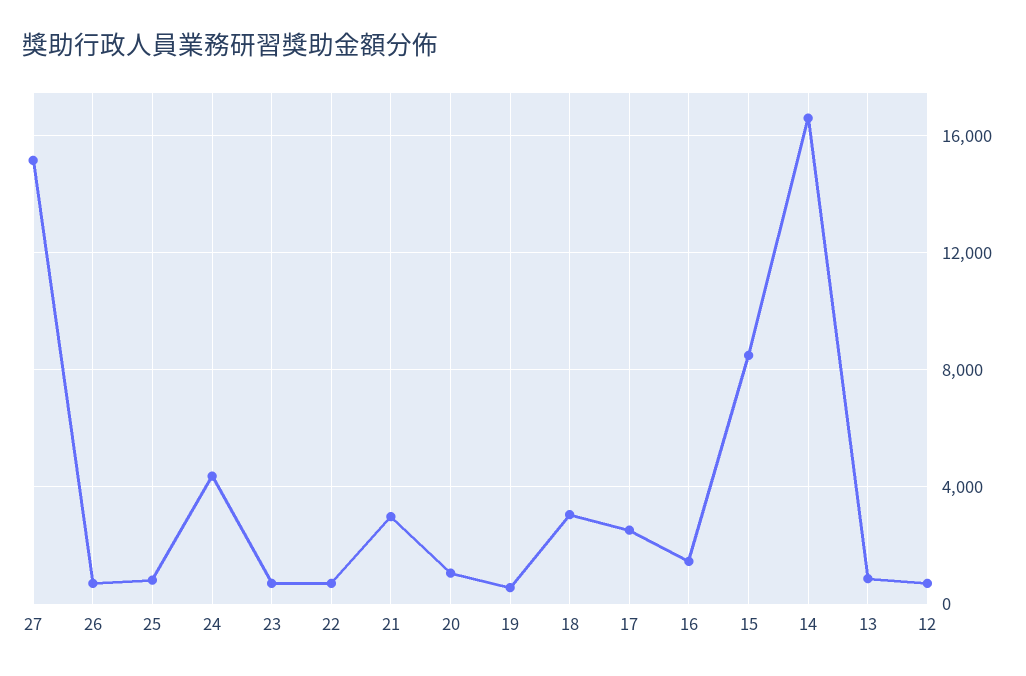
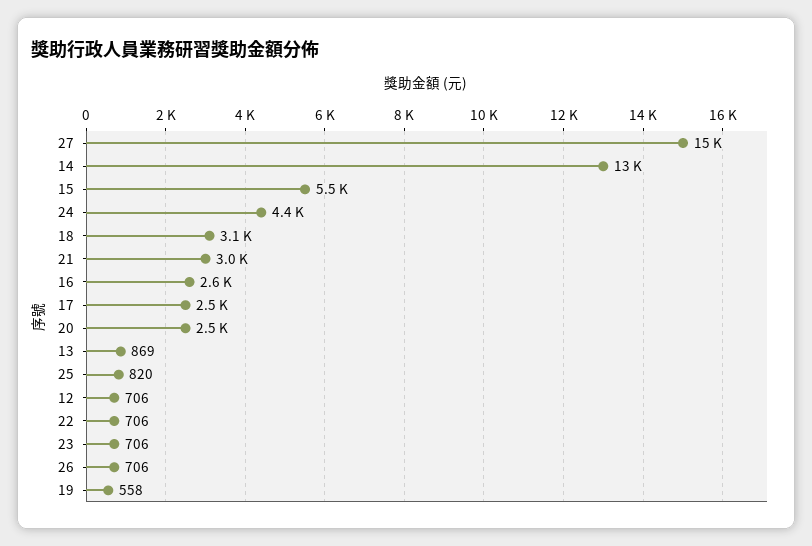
20: 1000 -> 2500
16: 1500 -> 2600
15: 8500 -> 5500
14: 16500 -> 13000

